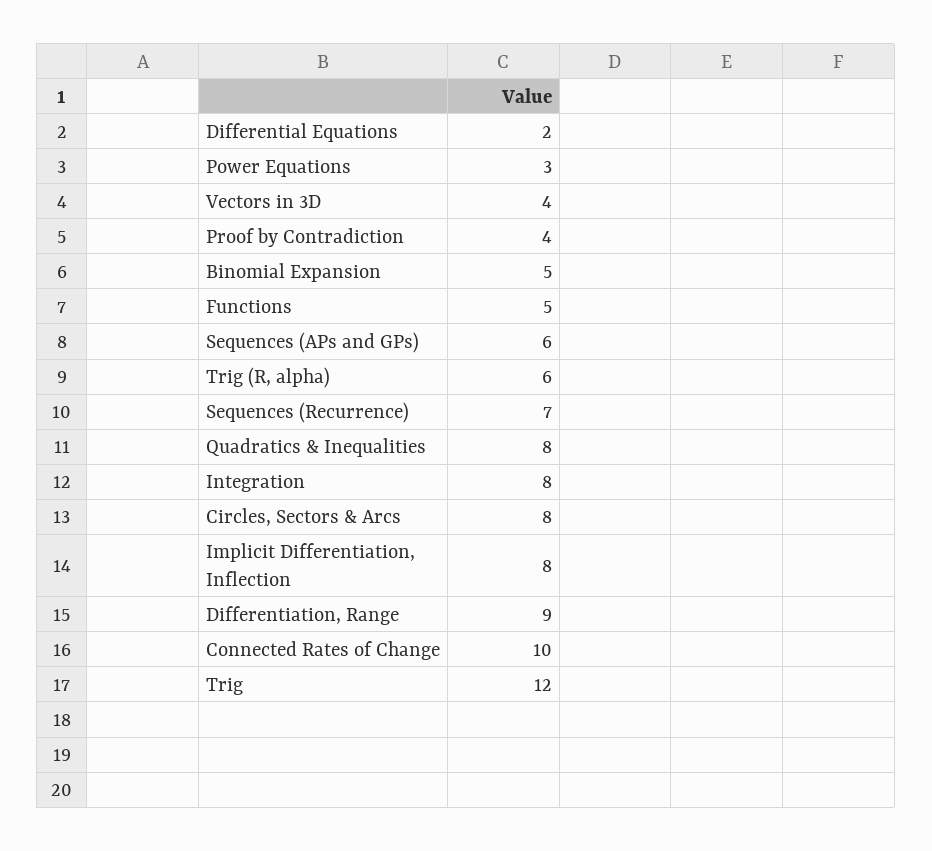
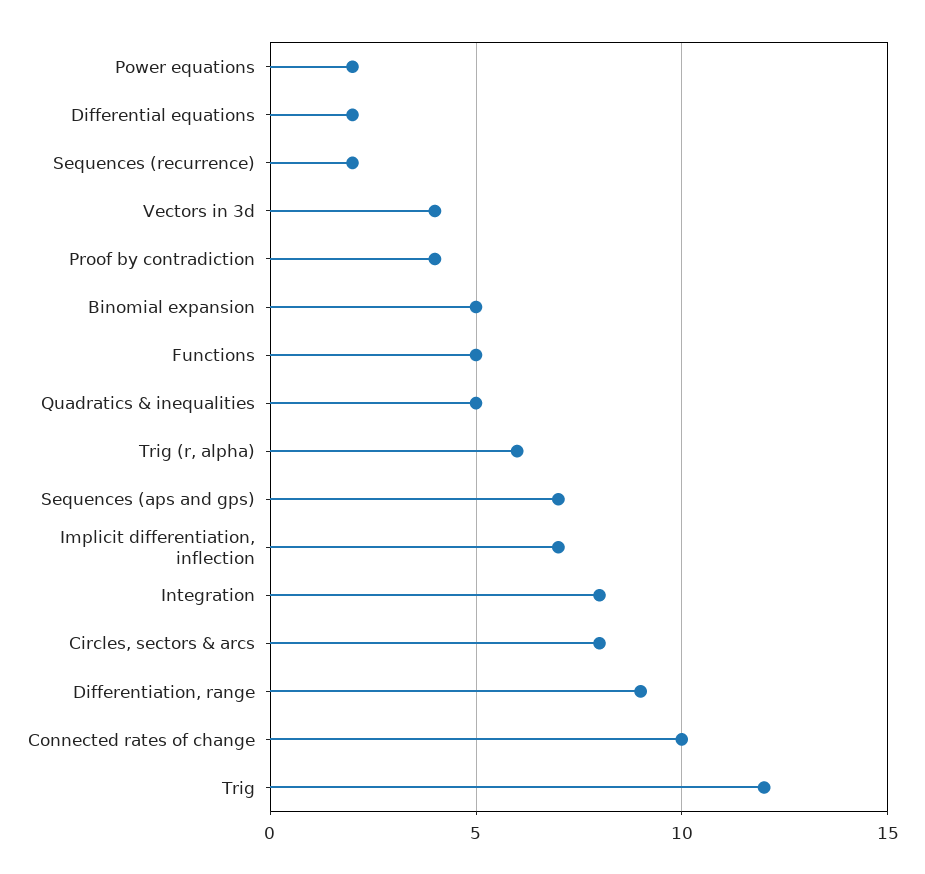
Power Equations: 3 -> 2
Sequences (APs and GPs): 6 -> 7
Sequences (Recurrence): 7 -> 2
Quadratics & Inequalities: 8 -> 5
Implicit Differentiation, Inflection: 8 -> 7

